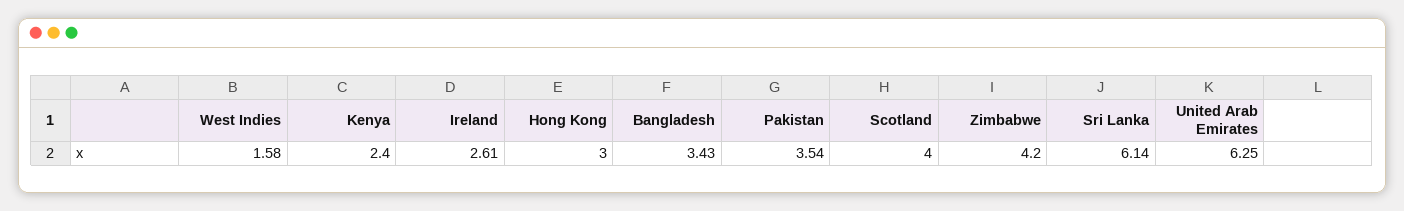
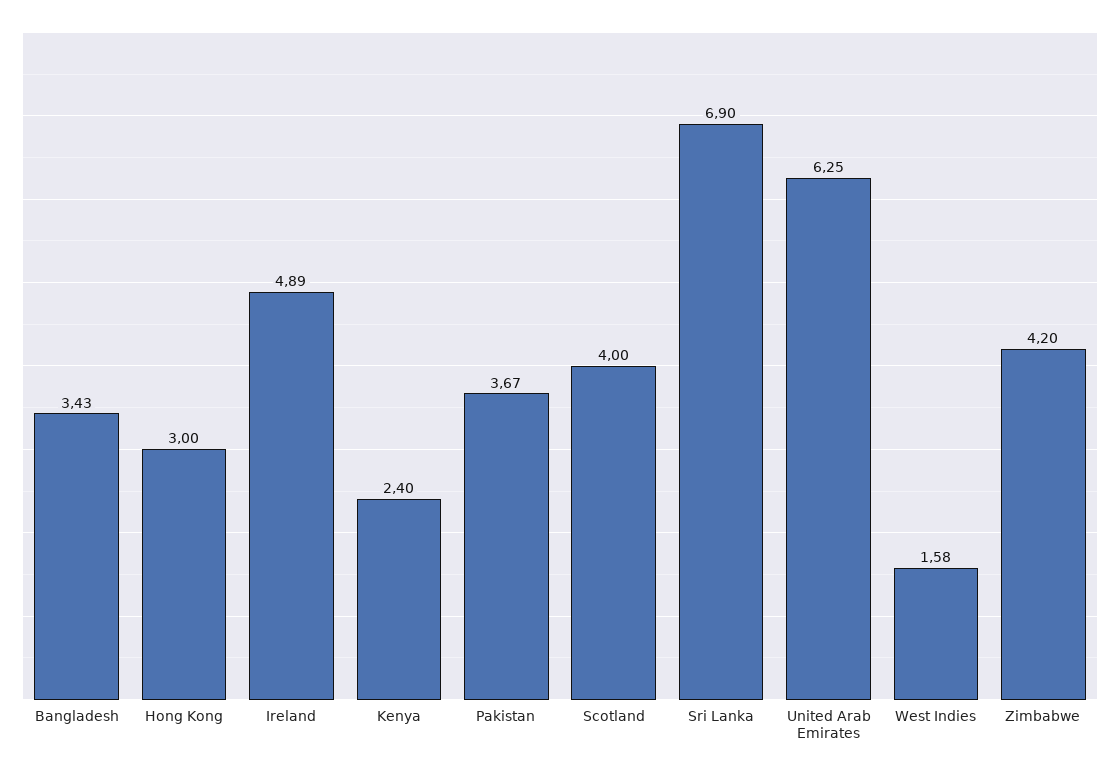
Ireland: 2.61 -> 4.89
Pakistan: 3.54 -> 3.67
Sri Lanka: 6.14 -> 6.9

